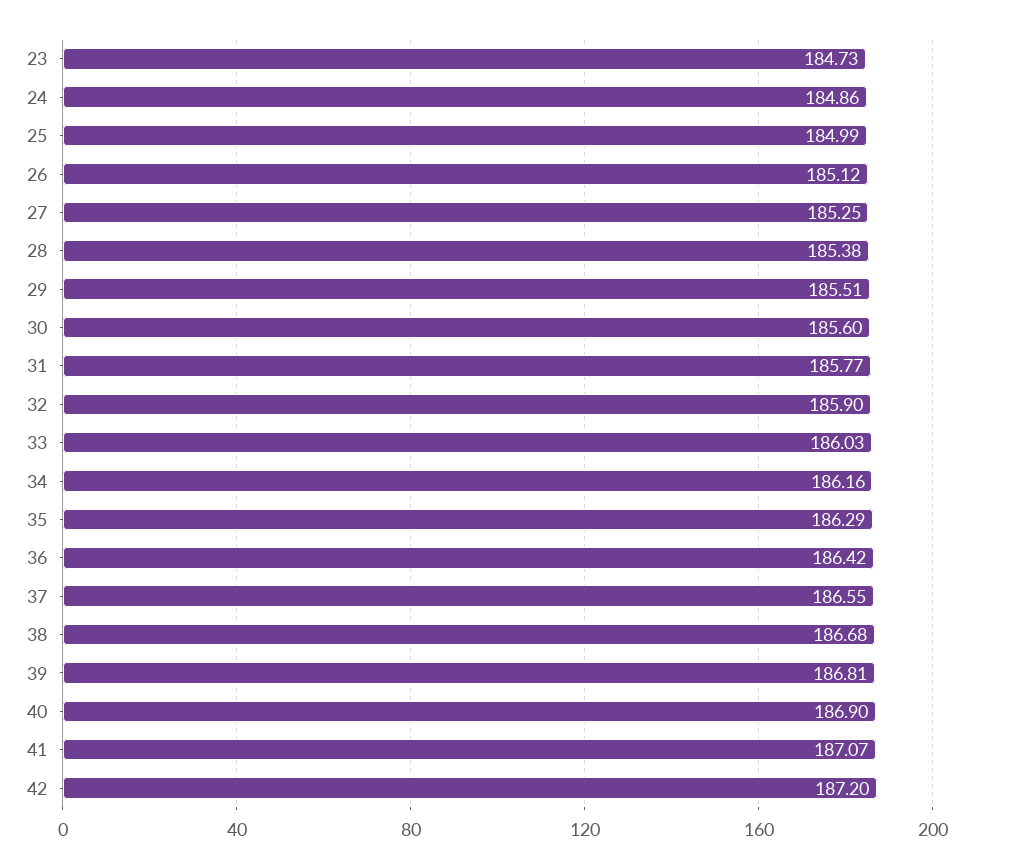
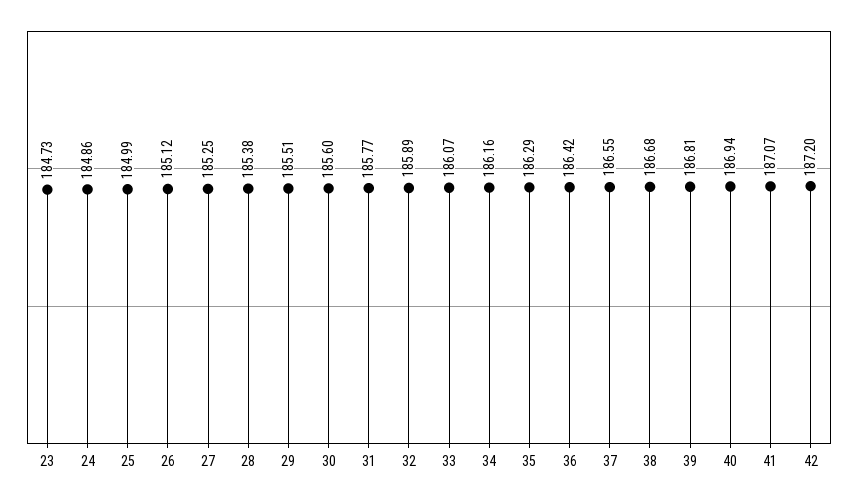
32: 185.9 -> 185.89
33: 186.03 -> 186.07
40: 186.9 -> 186.94

